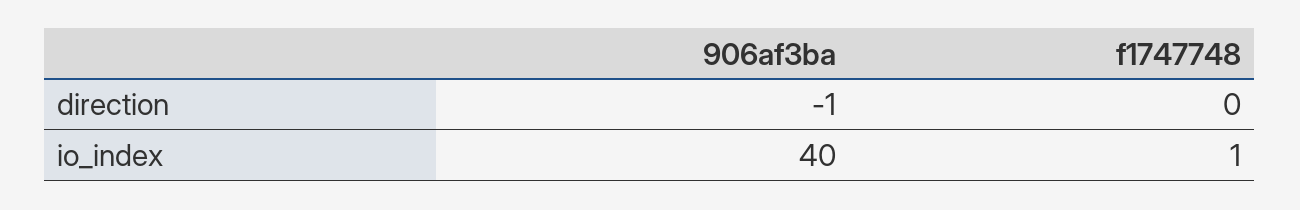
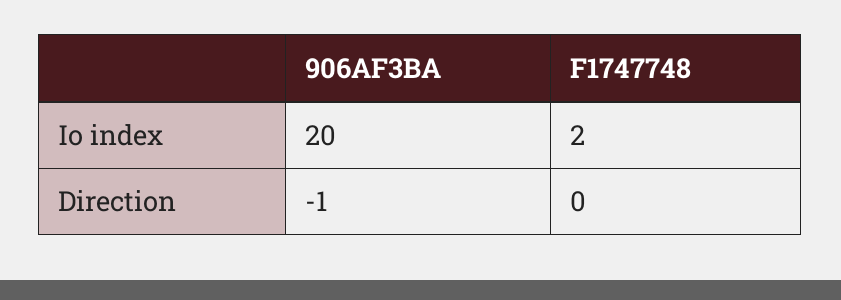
906af3ba, io_index: 40 -> 20
f1747748, io_index: 1 -> 2

